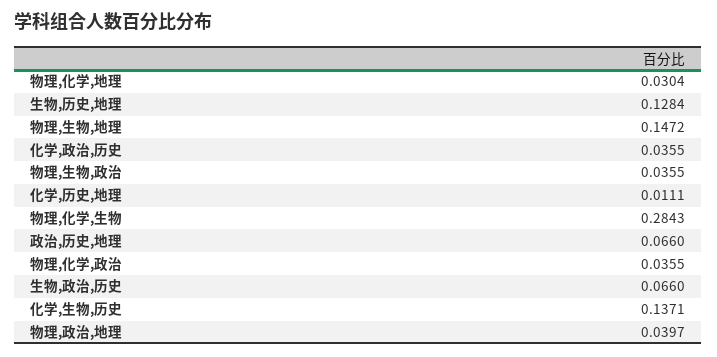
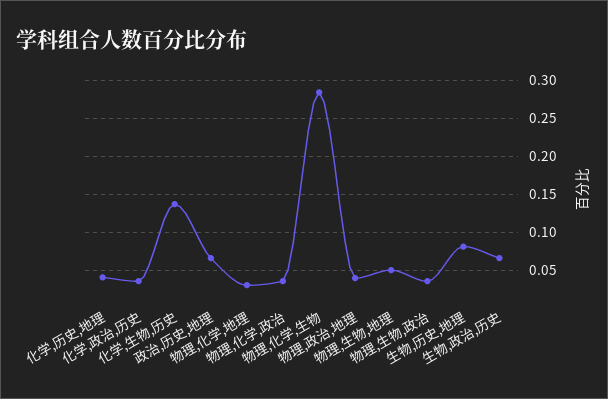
生物,历史,地理: 0.1284 -> 0.08
物理,生物,地理: 0.1472 -> 0.05
化学,历史,地理: 0.0111 -> 0.04

